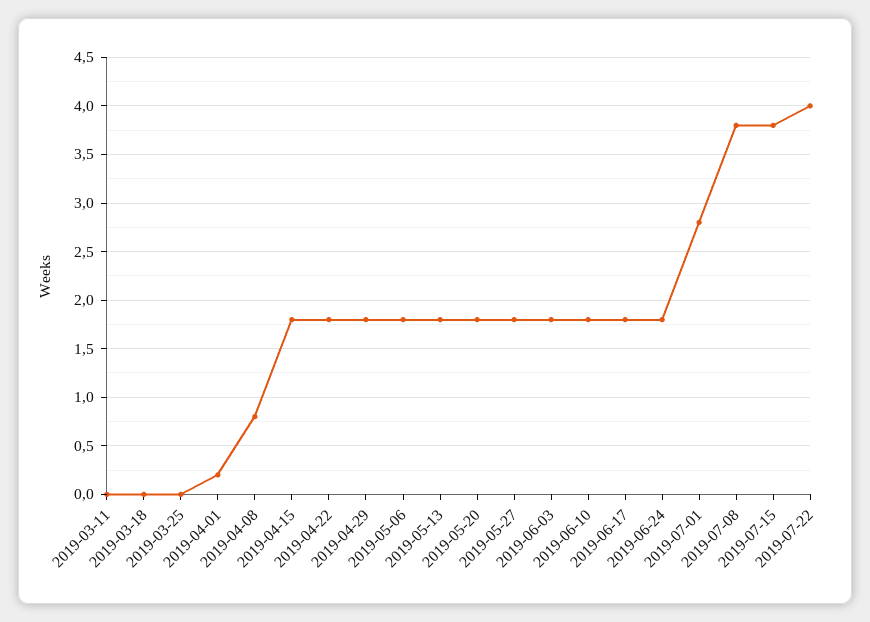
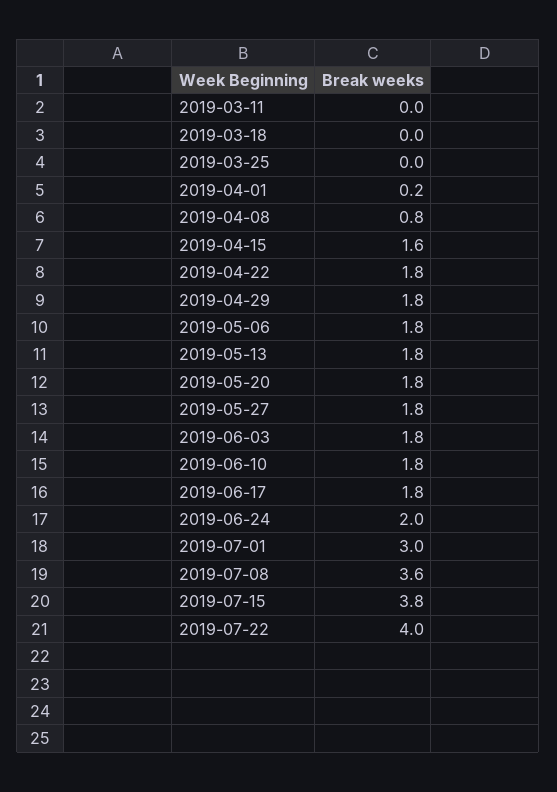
2019-04-15: 1.8 -> 1.6
2019-06-24: 1.8 -> 2
2019-07-01: 2.8 -> 3
2019-07-08: 3.8 -> 3.6

